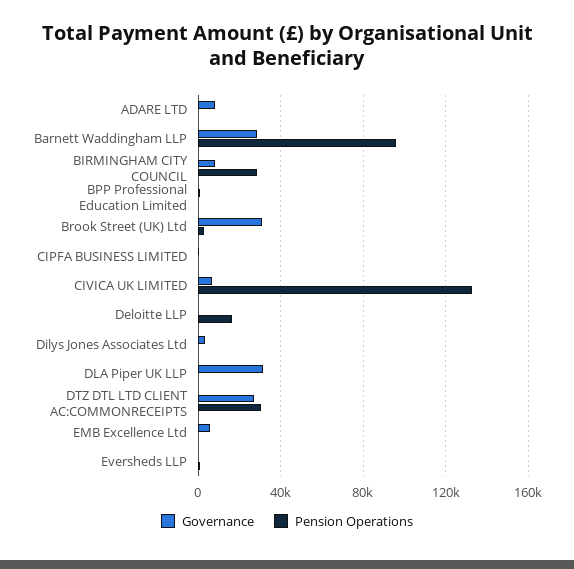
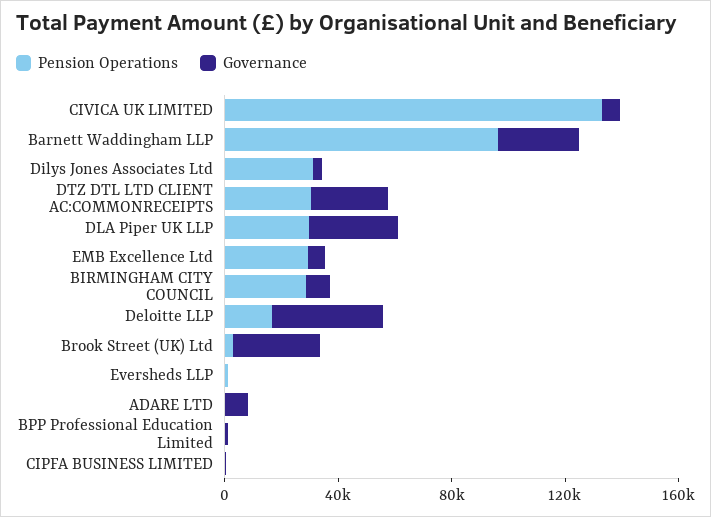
Governance, Deloitte LLP: 0 -> 40000
Pension Operations, Dilys Jones Associates Ltd: 0 -> 30000
Pension Operations, DLA Piper UK LLP: 0 -> 30000
Pension Operations, EMB Excellence Ltd: 0 -> 30000

